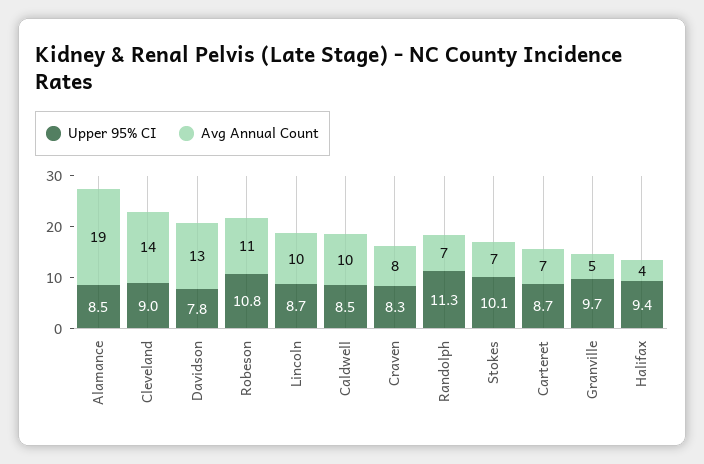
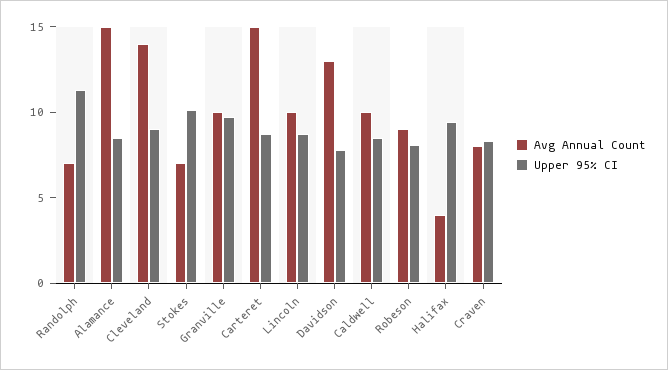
Avg Annual Count, Alamance: 19 -> 15
Upper 95% CI, Robeson: 10.8 -> 8
Avg Annual Count, Robeson: 11 -> 9
Avg Annual Count, Carteret: 7 -> 15
Avg Annual Count, Granville: 5 -> 10

